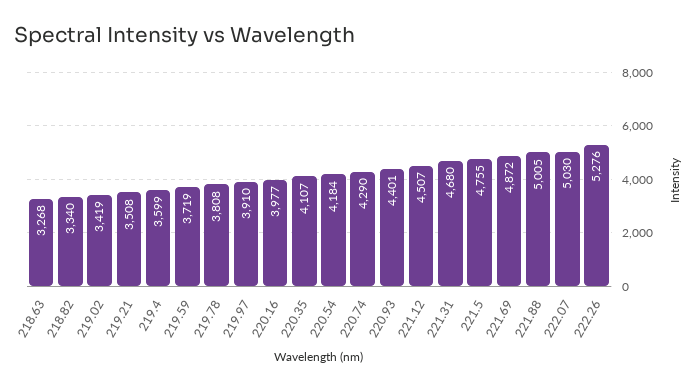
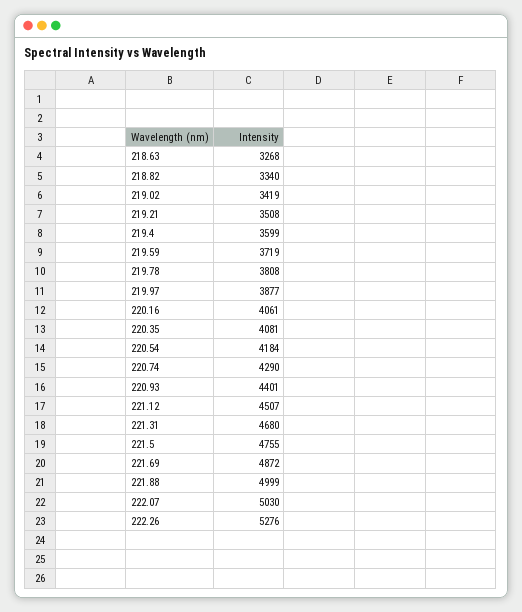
219.97: 3910 -> 3877
220.16: 3977 -> 4061
220.35: 4107 -> 4081
221.88: 5005 -> 4999

